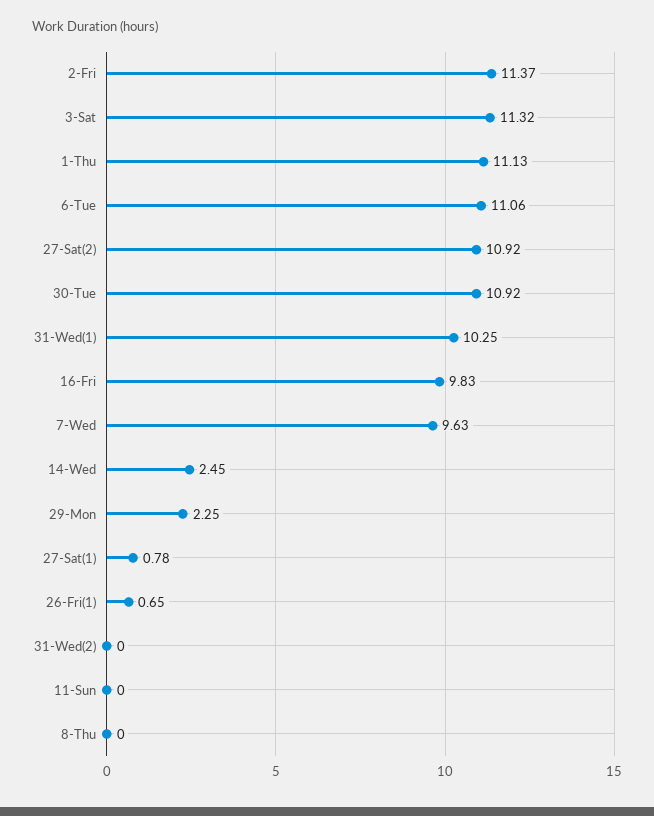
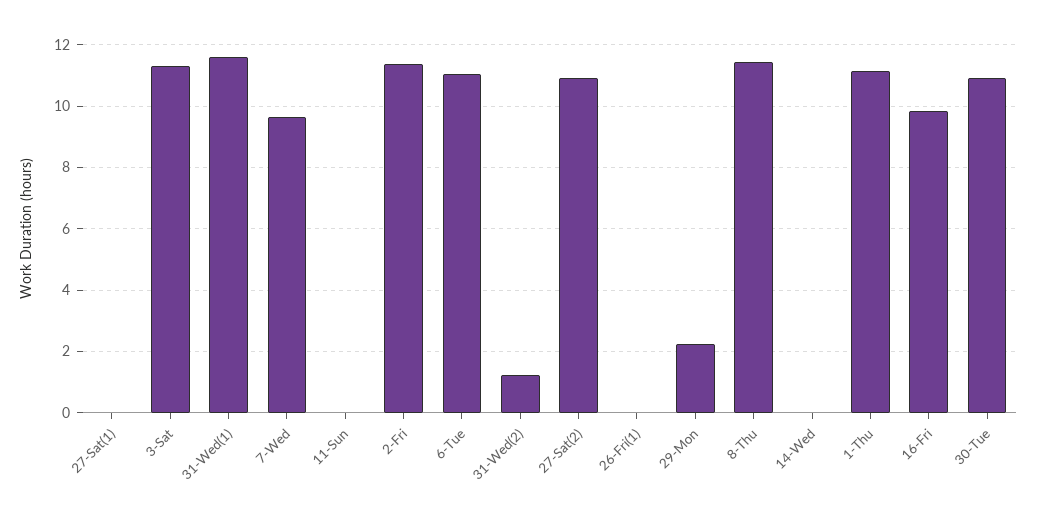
31-Wed(1): 10.25 -> 11.6
14-Wed: 2.45 -> 0
27-Sat(1): 0.78 -> 0
26-Fri(1): 0.65 -> 0
31-Wed(2): 0 -> 1.2
8-Thu: 0 -> 11.4

